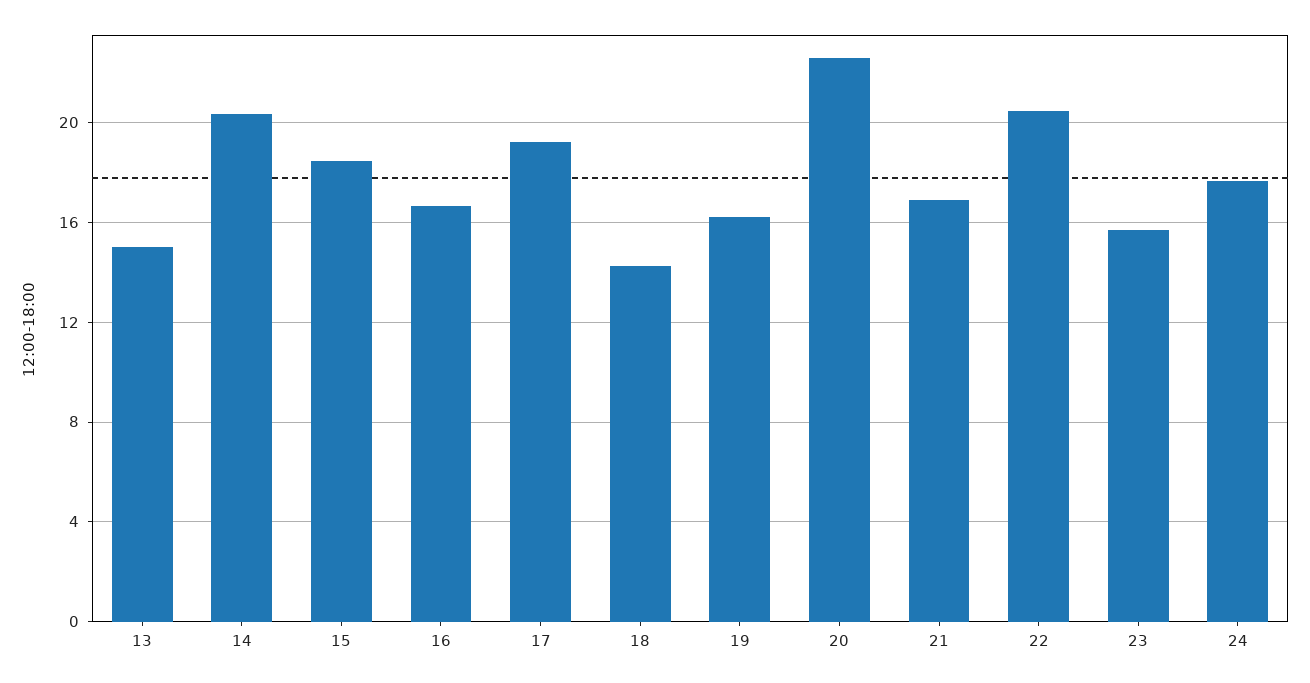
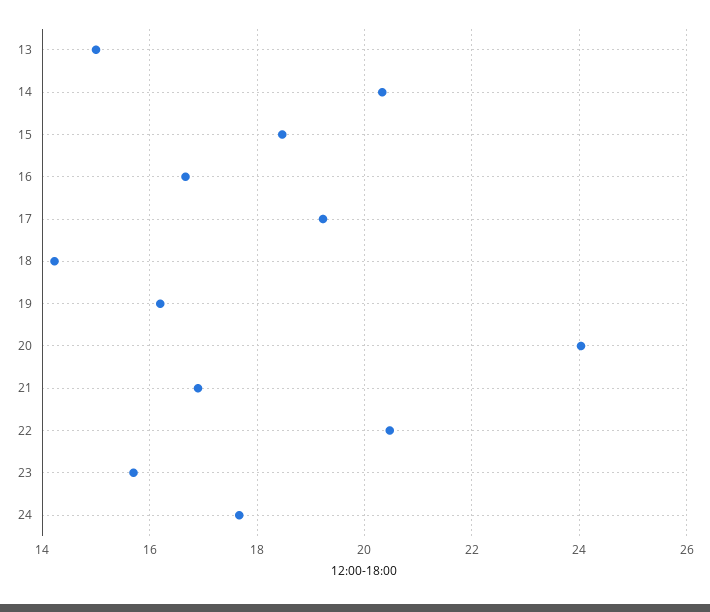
20: 22.5 -> 24

